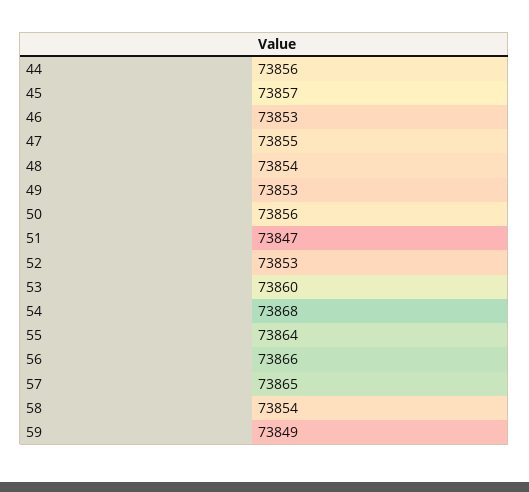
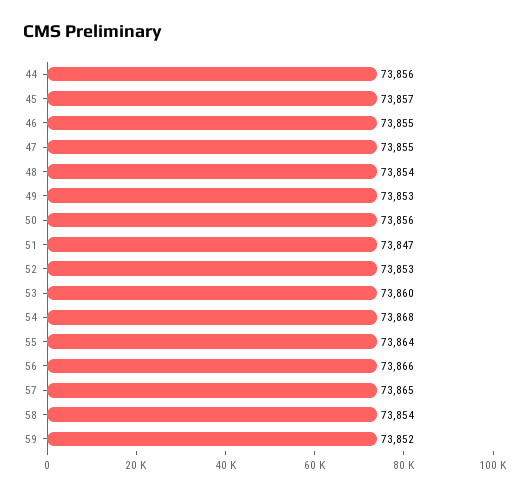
46: 73853 -> 73855
59: 73849 -> 73852

